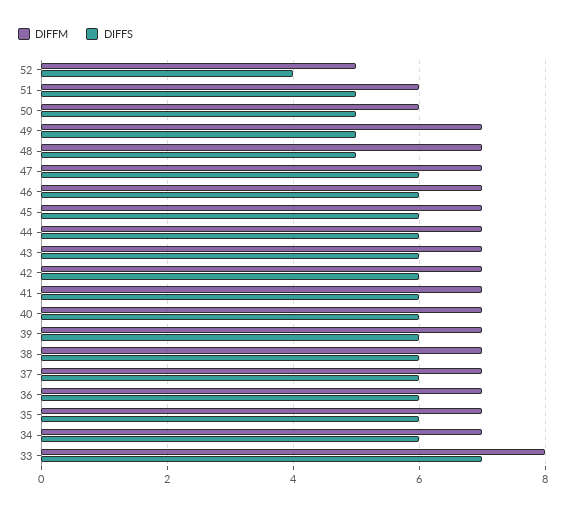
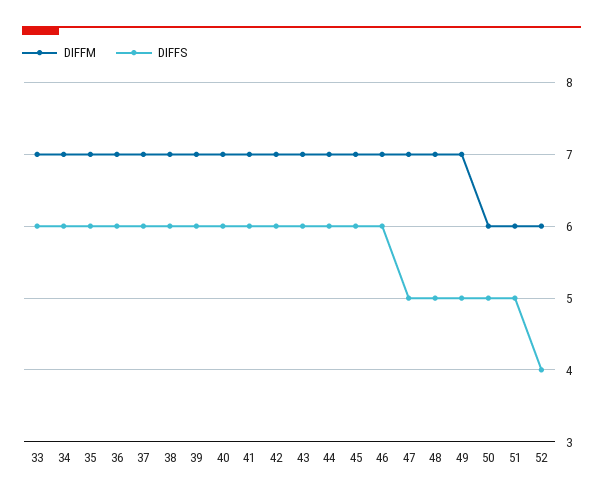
DIFFM, 52: 5 -> 6
DIFFS, 47: 6 -> 5
DIFFM, 33: 8 -> 7
DIFFS, 33: 7 -> 6

